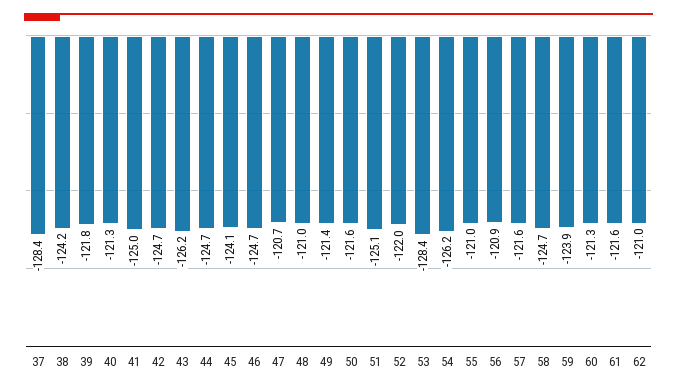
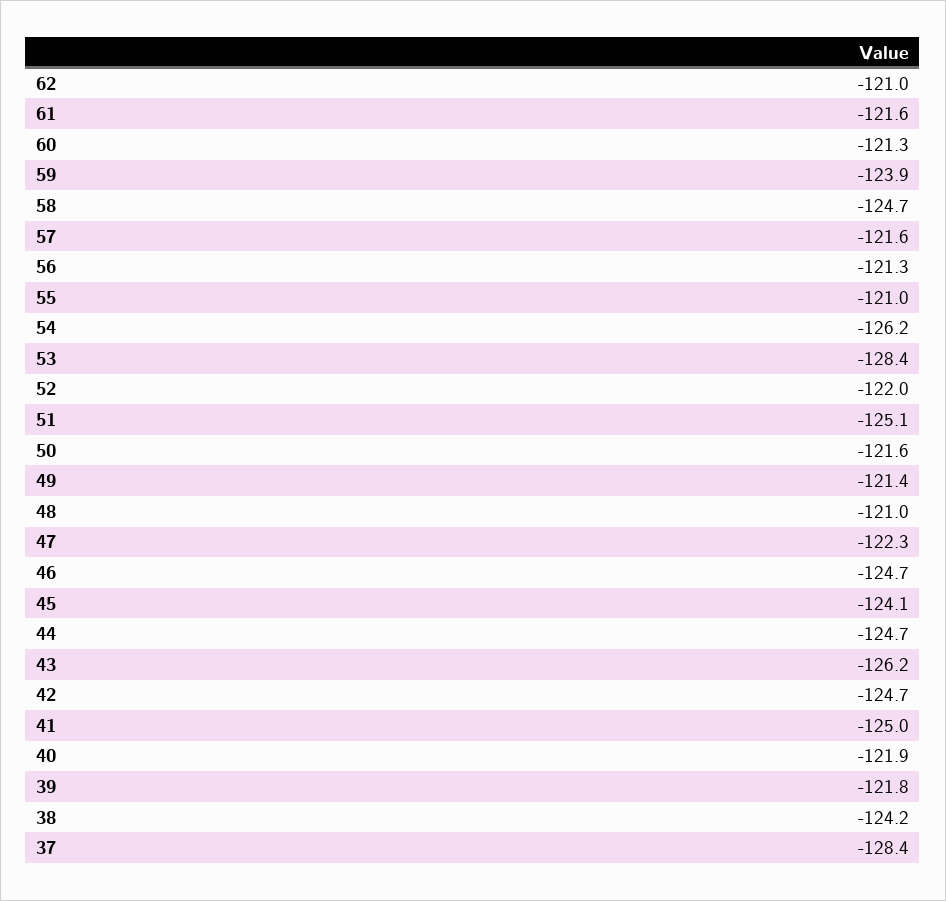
40: -121.3 -> -121.9
47: -120.7 -> -122.3
56: -120.9 -> -121.3

